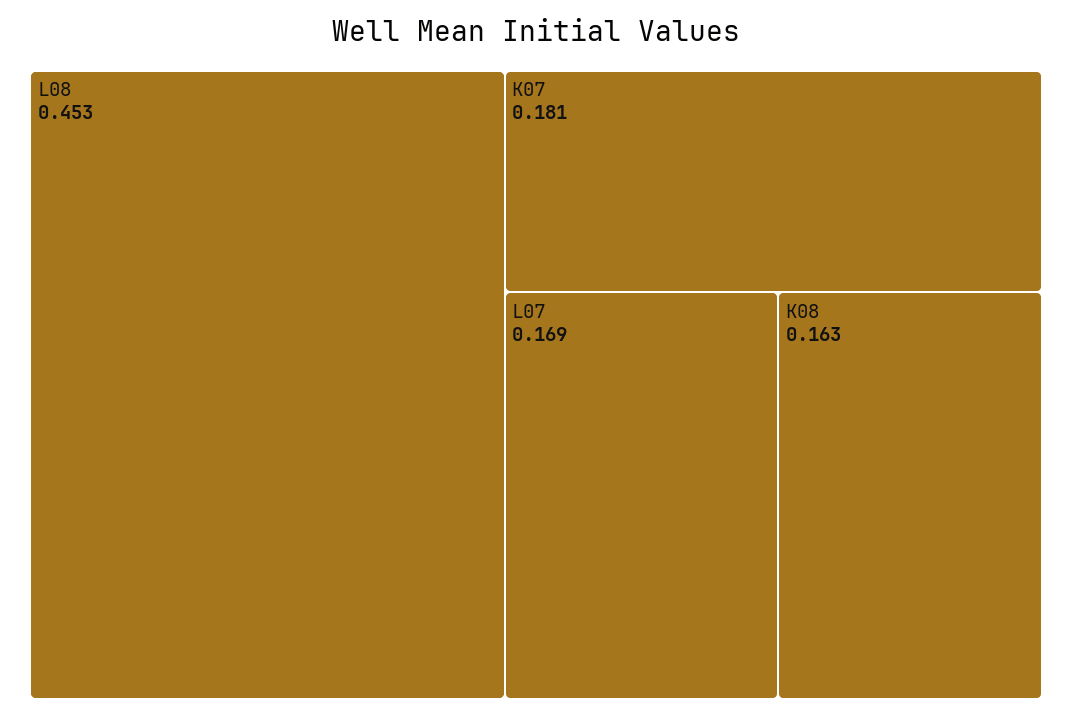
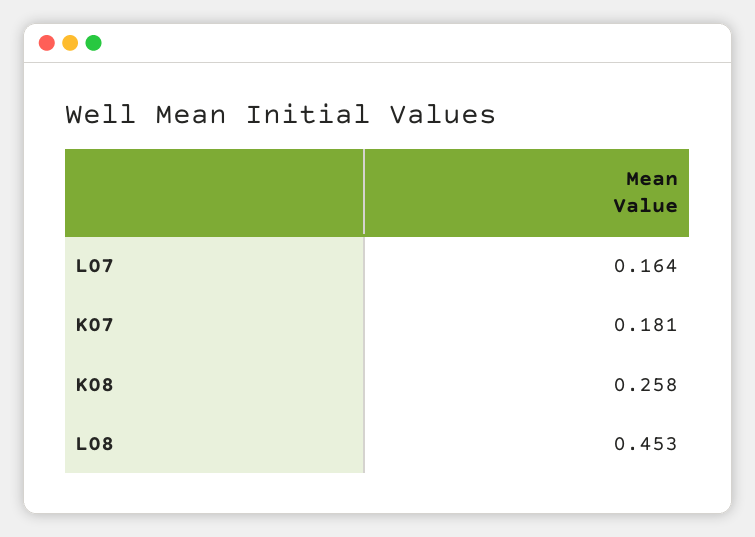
L07: 0.169 -> 0.164
K08: 0.163 -> 0.258

